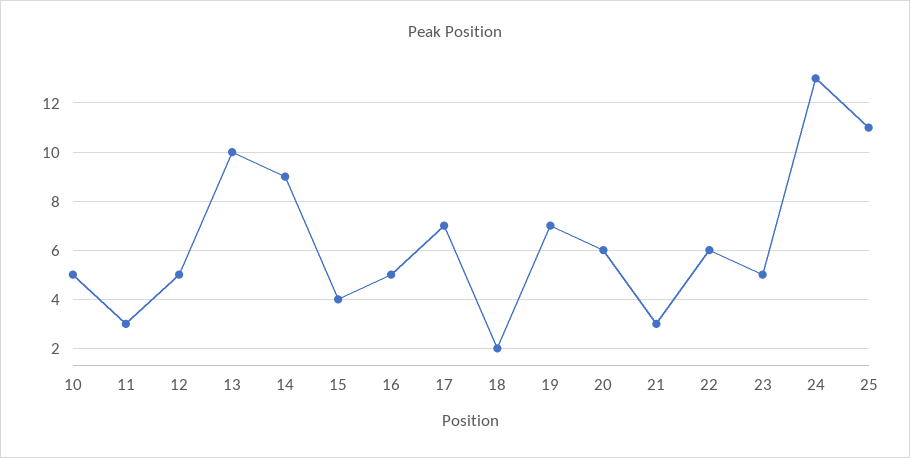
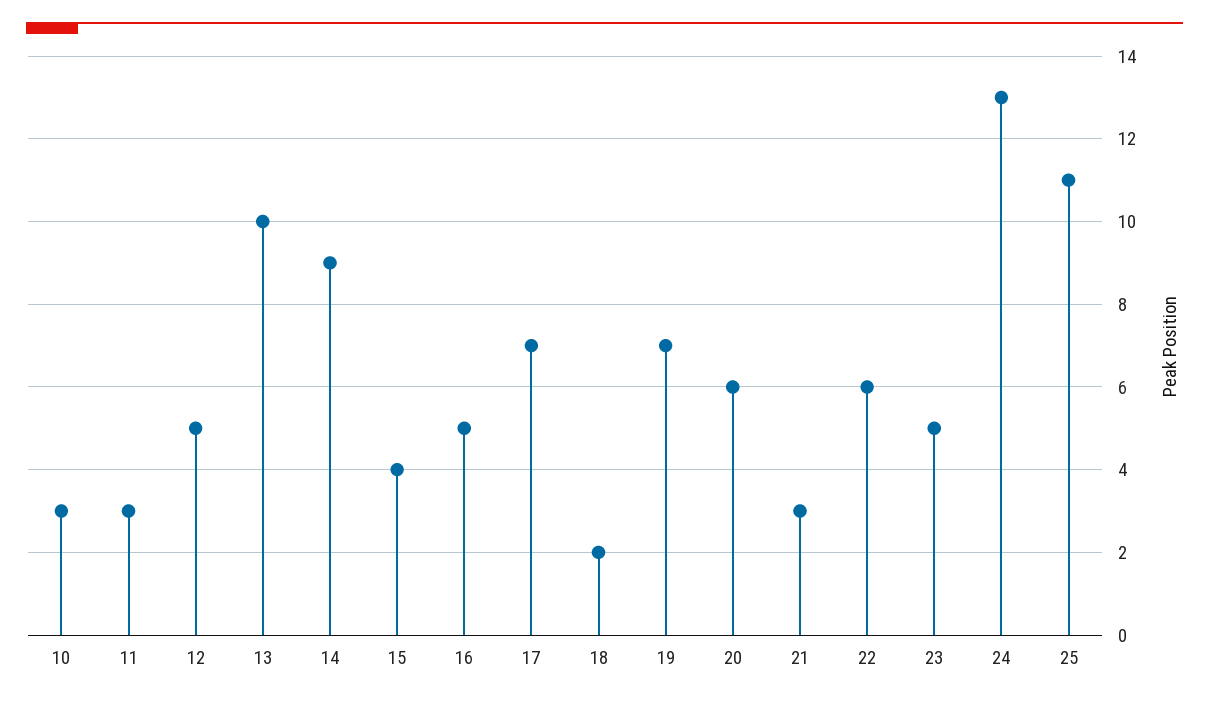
10: 5 -> 3

